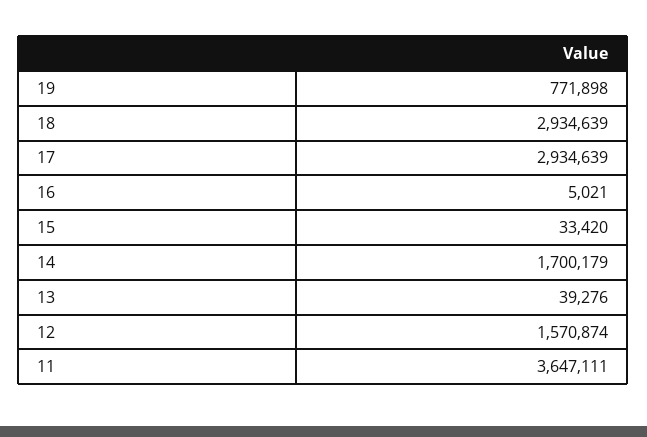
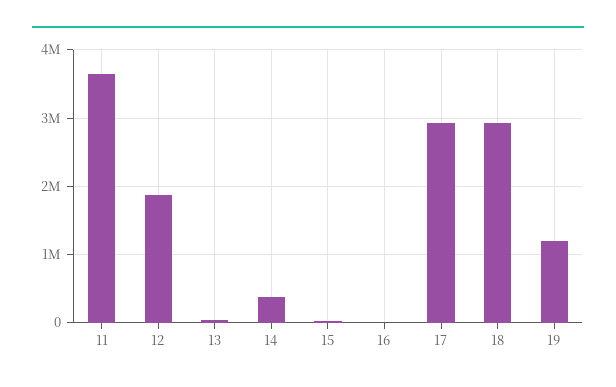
19: 771898 -> 1200000
14: 1700179 -> 400000
12: 1570874 -> 1900000

